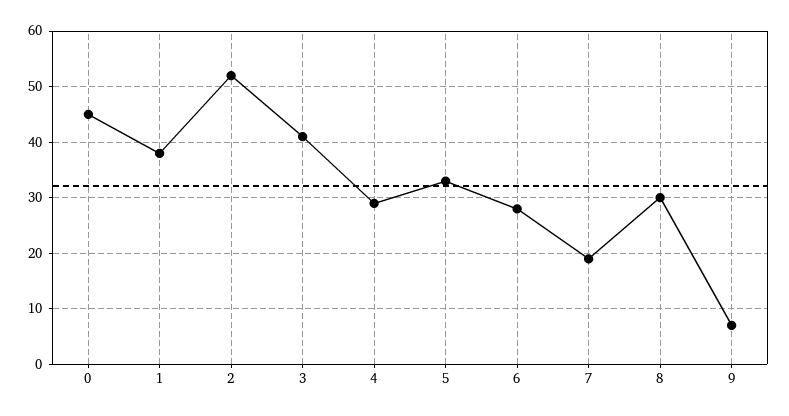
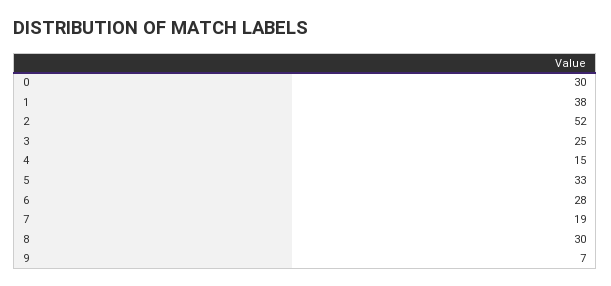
0: 45 -> 30
3: 40 -> 25
4: 30 -> 15

